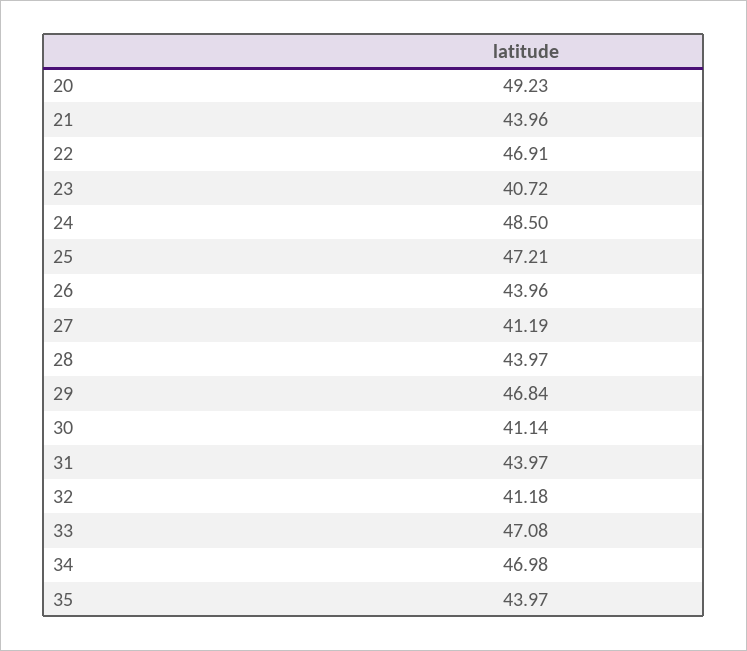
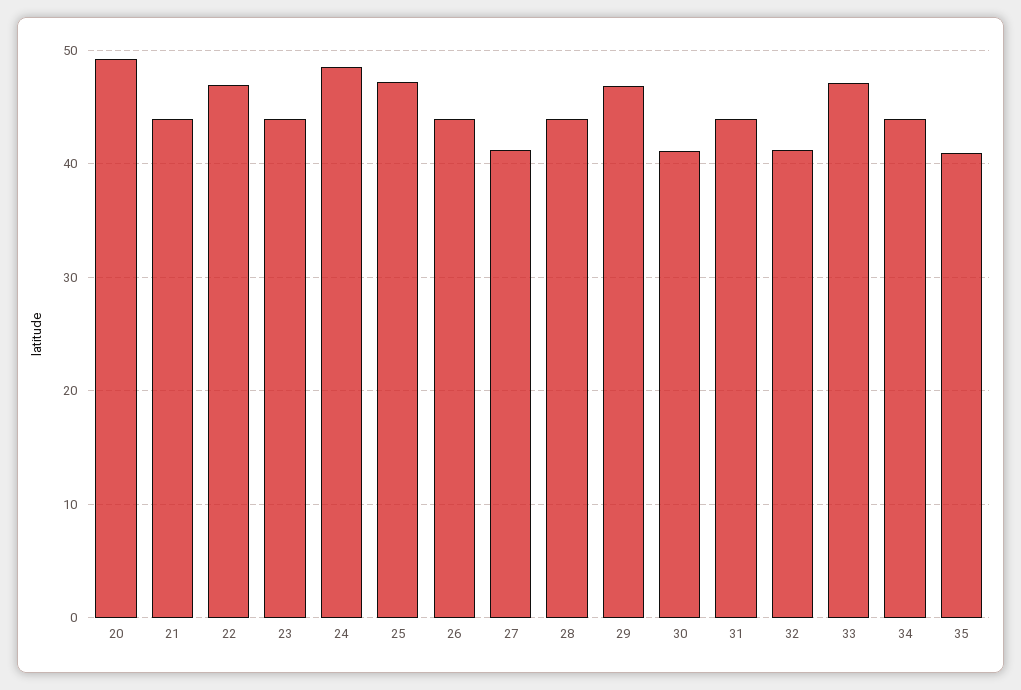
23: 40.72 -> 44
34: 46.98 -> 44
35: 43.97 -> 41

